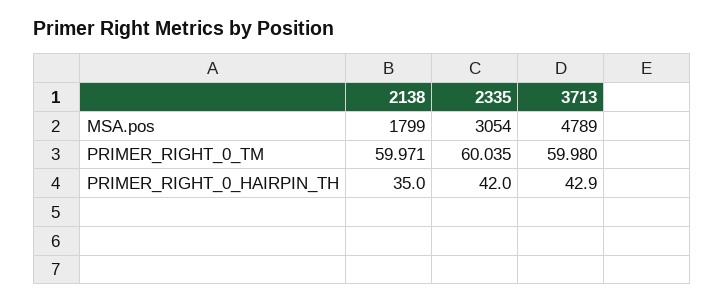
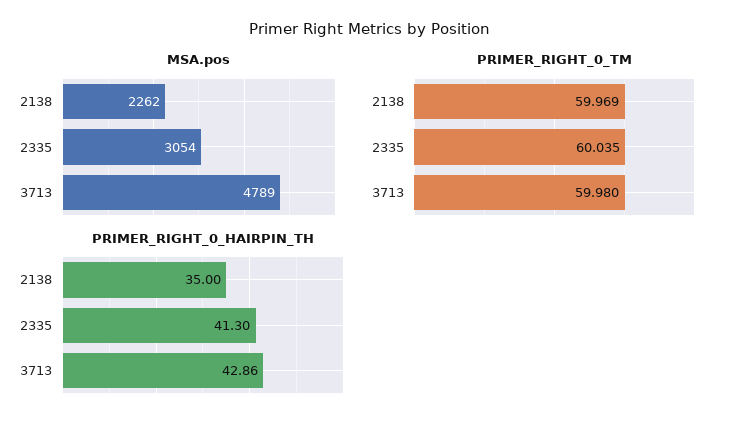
MSA.pos, 2138: 1799 -> 2262
PRIMER_RIGHT_0_TM, 2138: 59.971 -> 59.969
PRIMER_RIGHT_0_HAIRPIN_TH, 2335: 42 -> 41.3

